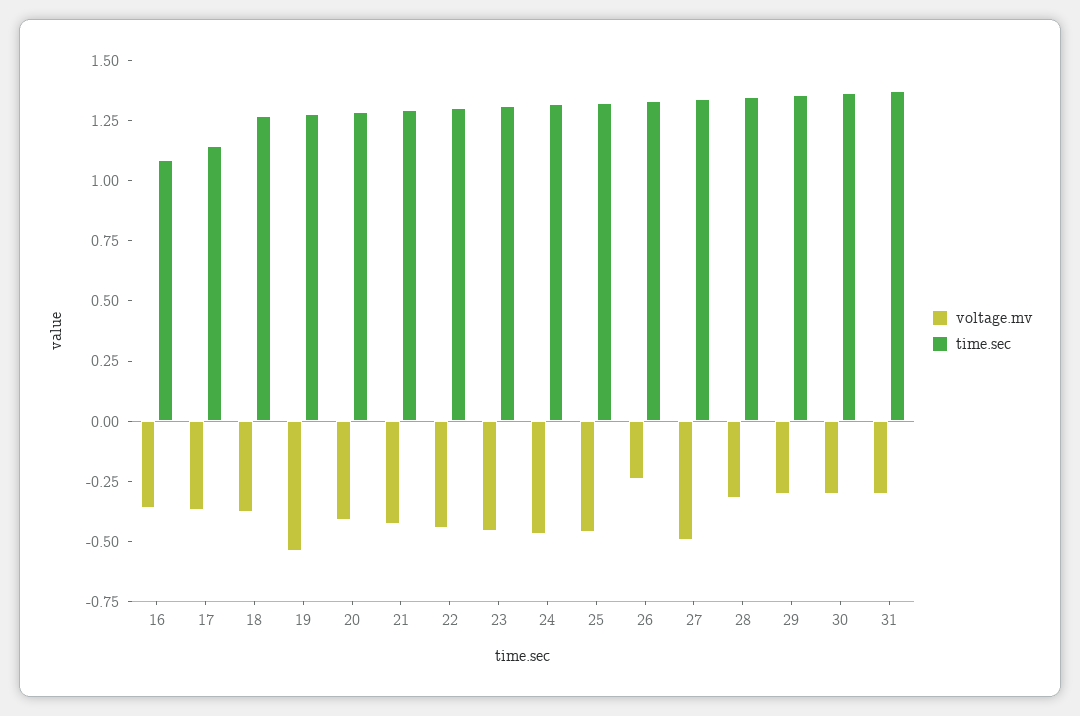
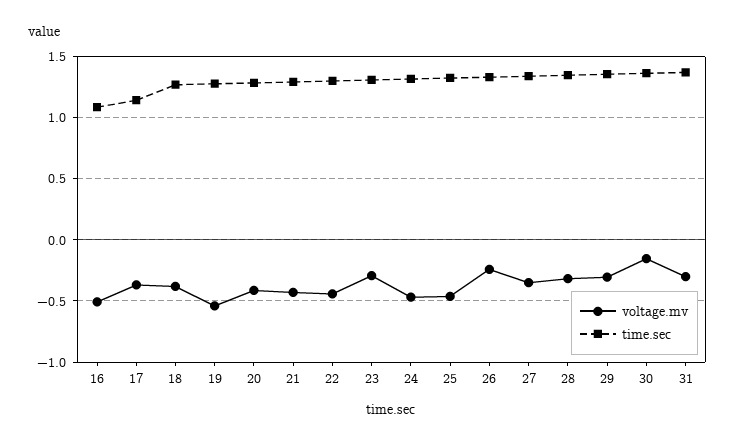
voltage.mv, 16: -0.35 -> -0.5
voltage.mv, 23: -0.45 -> -0.3
voltage.mv, 27: -0.5 -> -0.35
voltage.mv, 30: -0.3 -> -0.15

